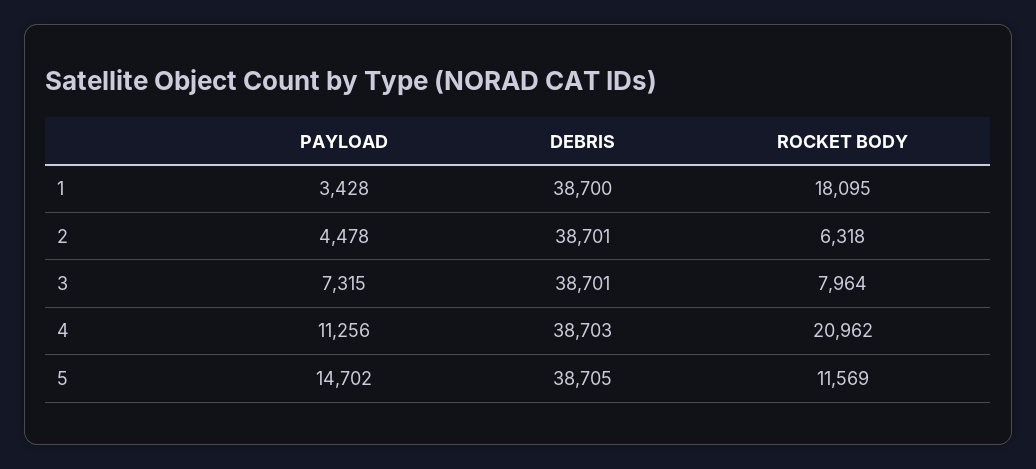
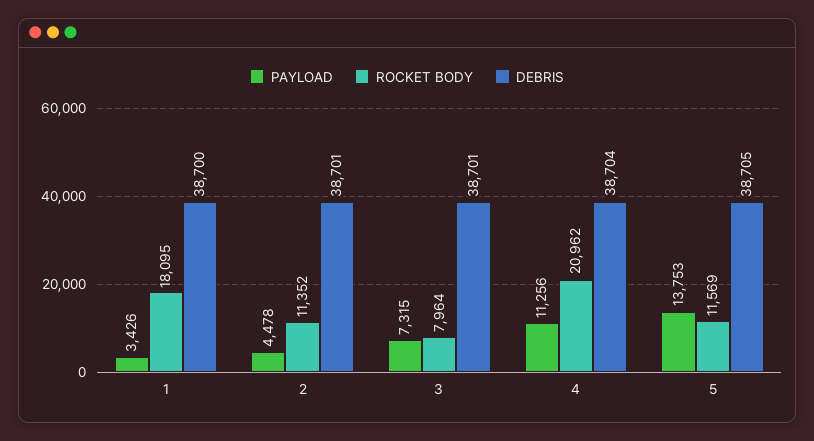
PAYLOAD, 1: 3428 -> 3426
ROCKET BODY, 2: 6318 -> 11352
DEBRIS, 4: 38703 -> 38704
PAYLOAD, 5: 14702 -> 13753

